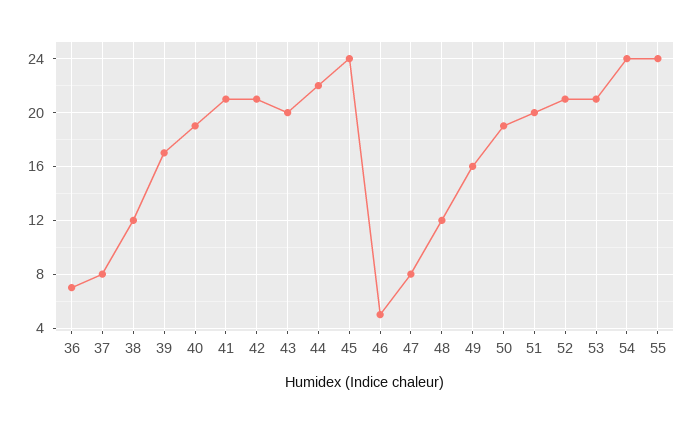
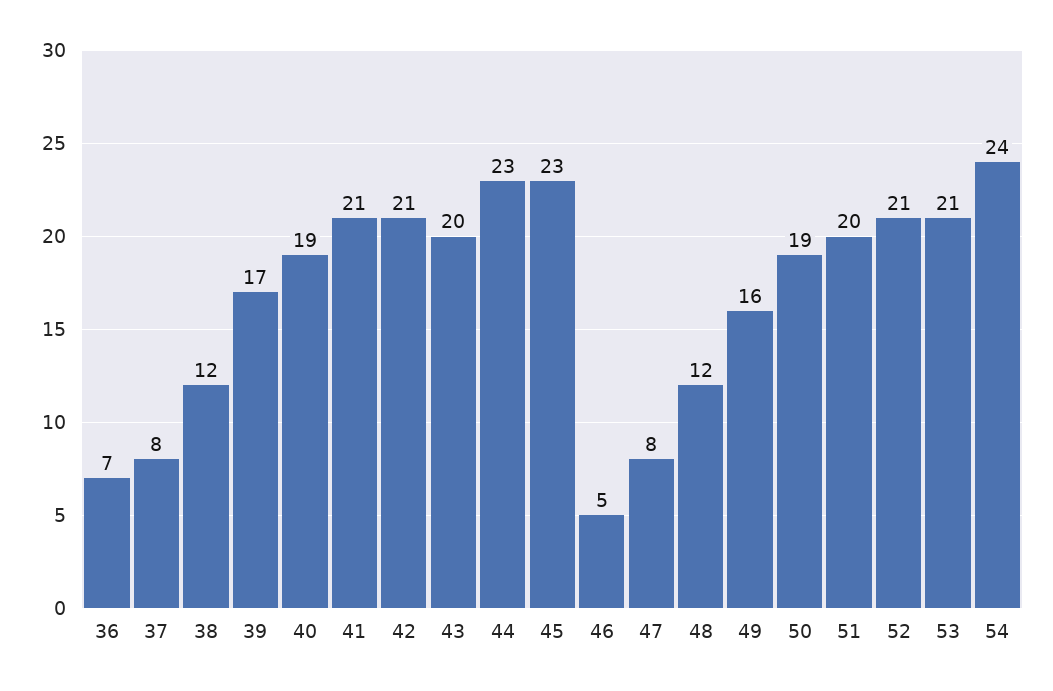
44: 22 -> 23
45: 24 -> 23
55: 24 -> none

